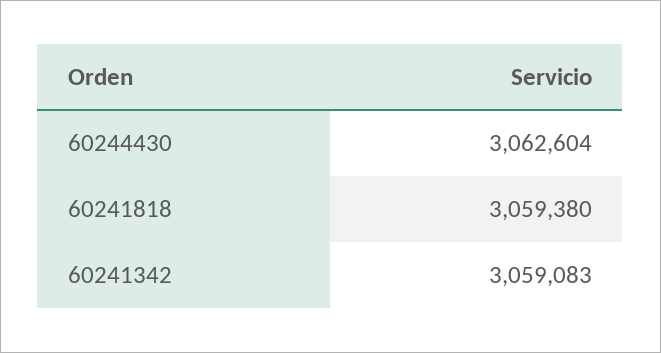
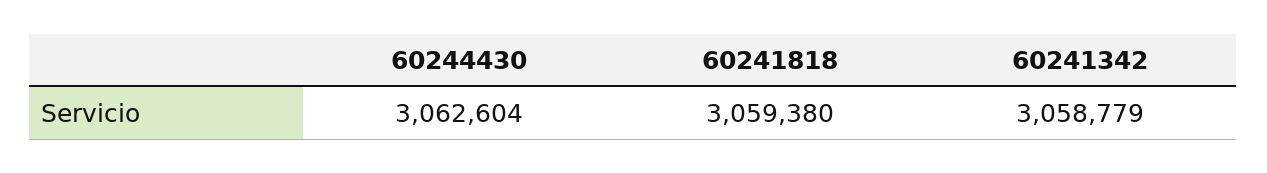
60241342: 3059083 -> 3058779

